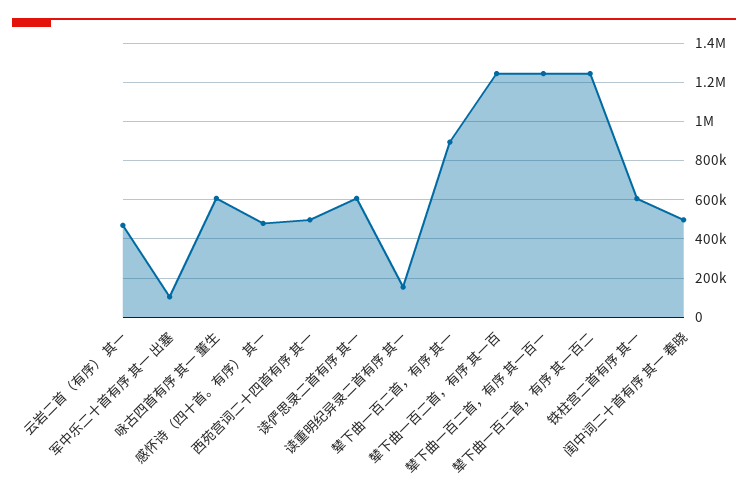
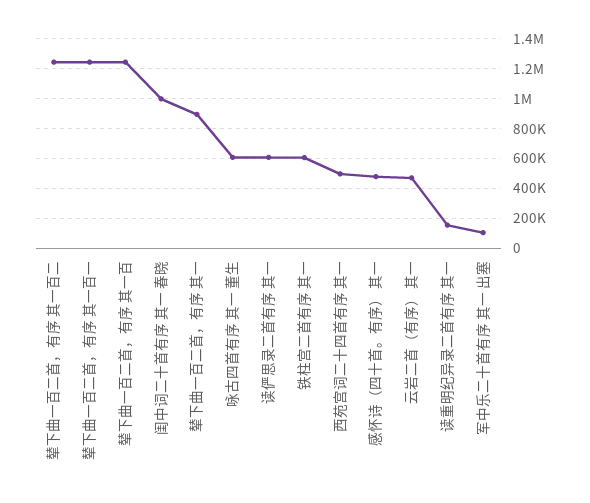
闺中词二十首有序 其一 春晓: 500000 -> 1000000

